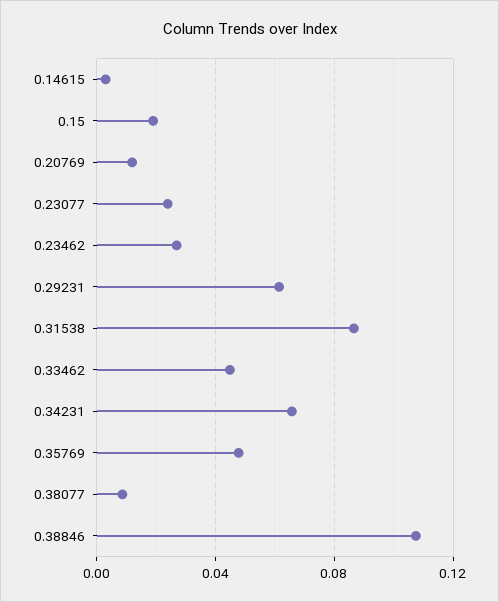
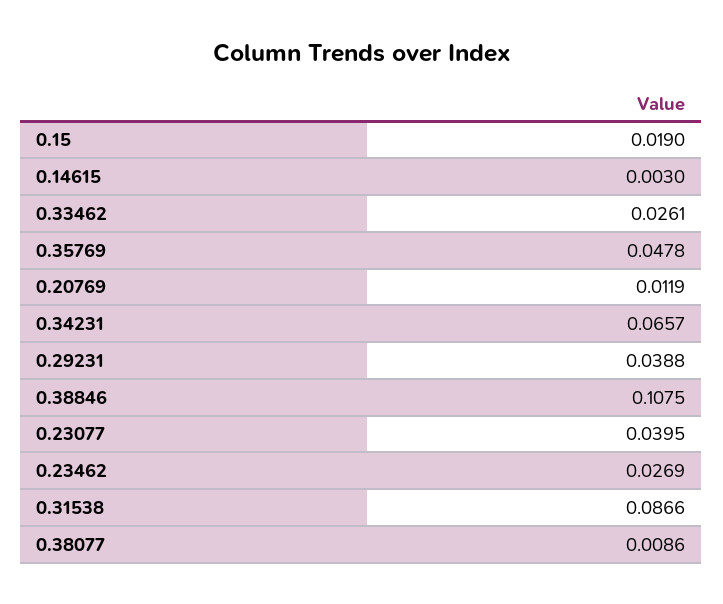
0.23077: 0.025 -> 0.0395
0.29231: 0.06 -> 0.0388
0.33462: 0.045 -> 0.0261

